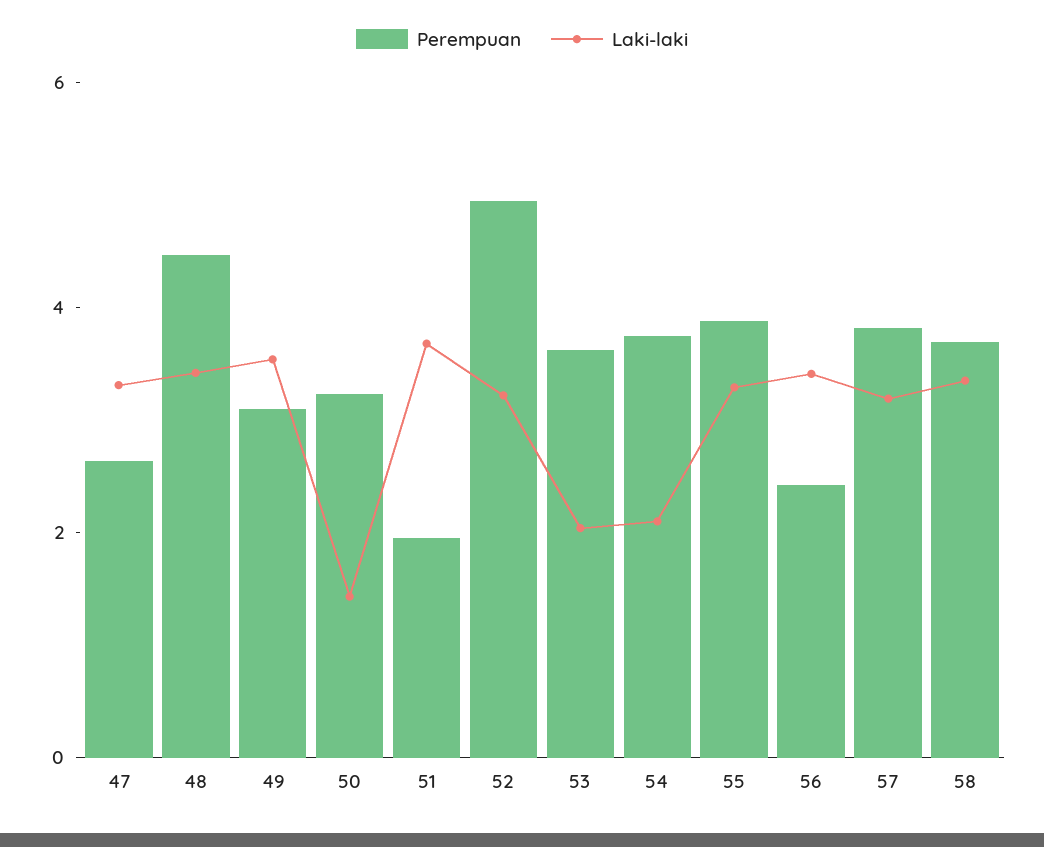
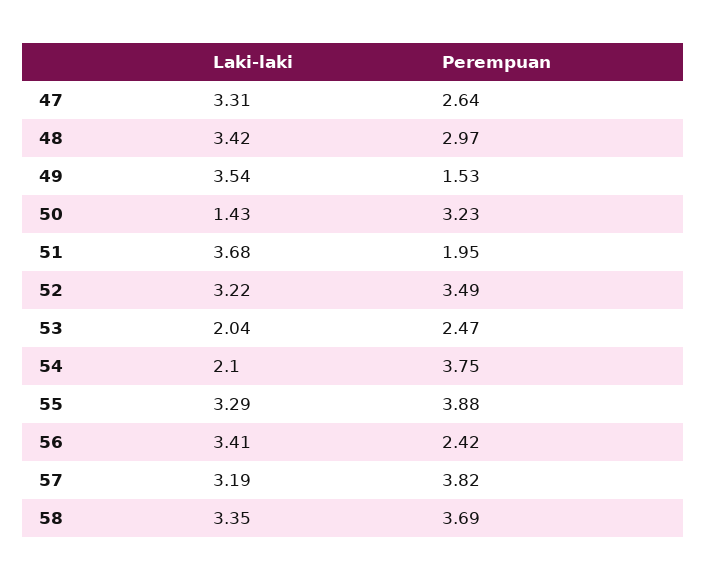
Perempuan, 48: 4.5 -> 2.97
Perempuan, 49: 3 -> 1.53
Perempuan, 52: 5 -> 3.49
Perempuan, 53: 3.5 -> 2.47

